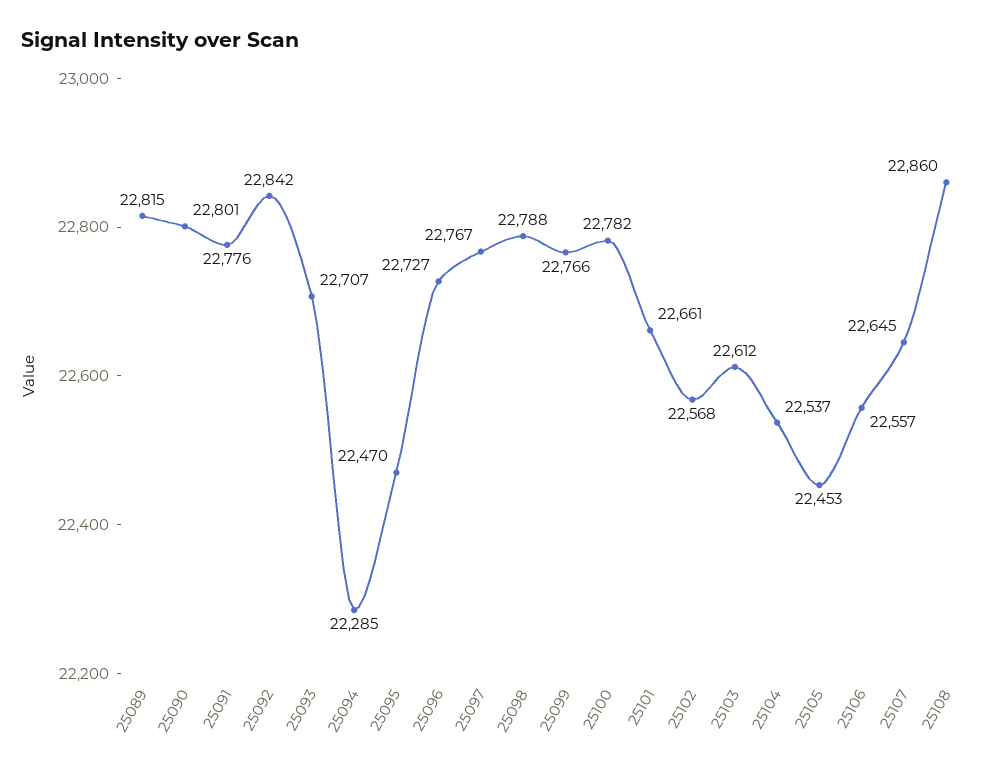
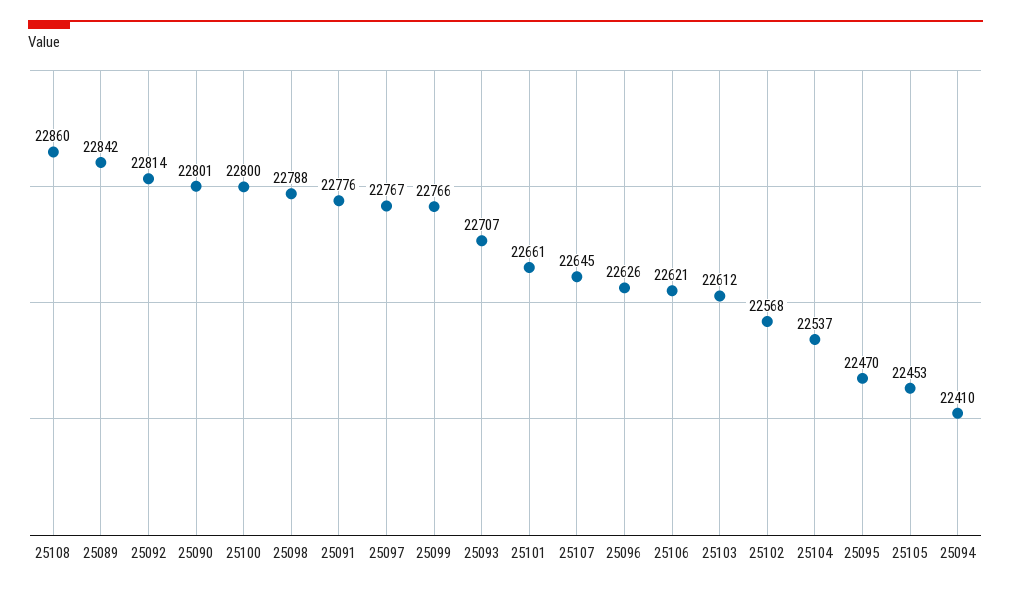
25089: 22815 -> 22842
25092: 22842 -> 22814
25094: 22285 -> 22410
25096: 22727 -> 22626
25100: 22782 -> 22800
25106: 22557 -> 22621

